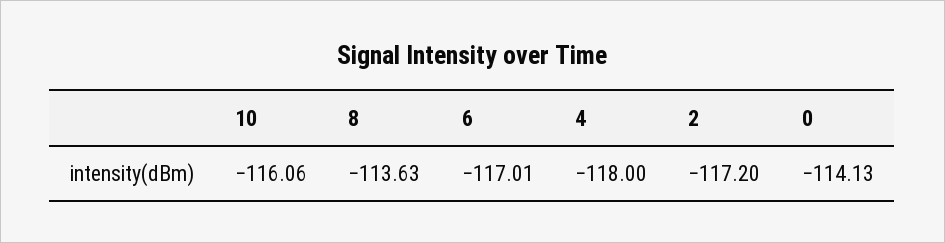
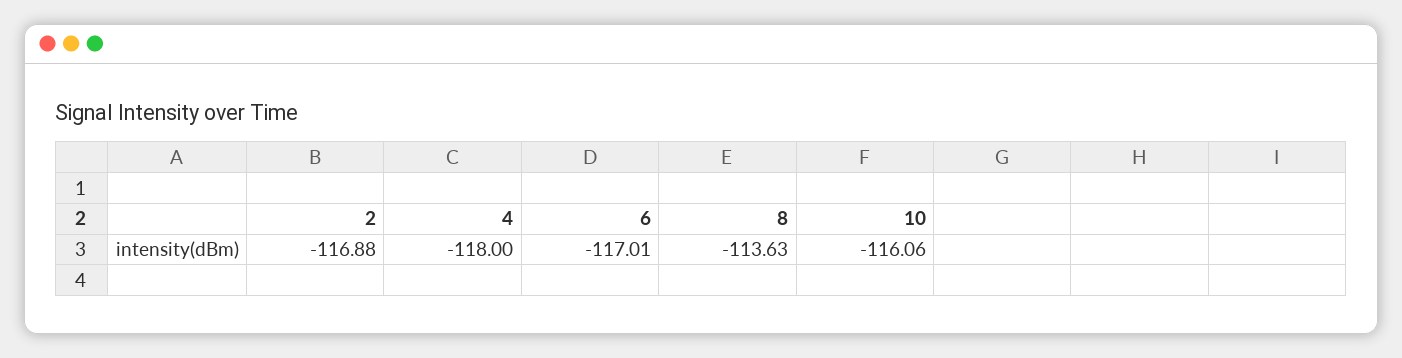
2: -117.2 -> -116.88
0: -114.13 -> none

